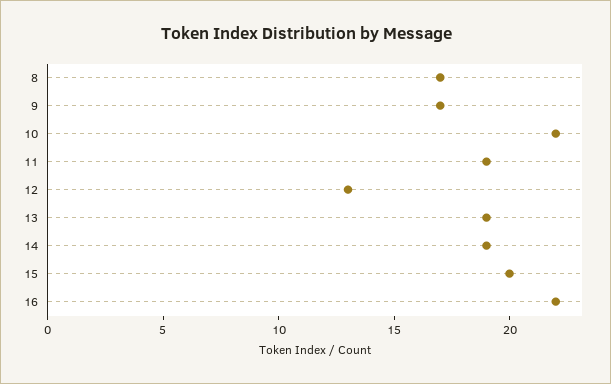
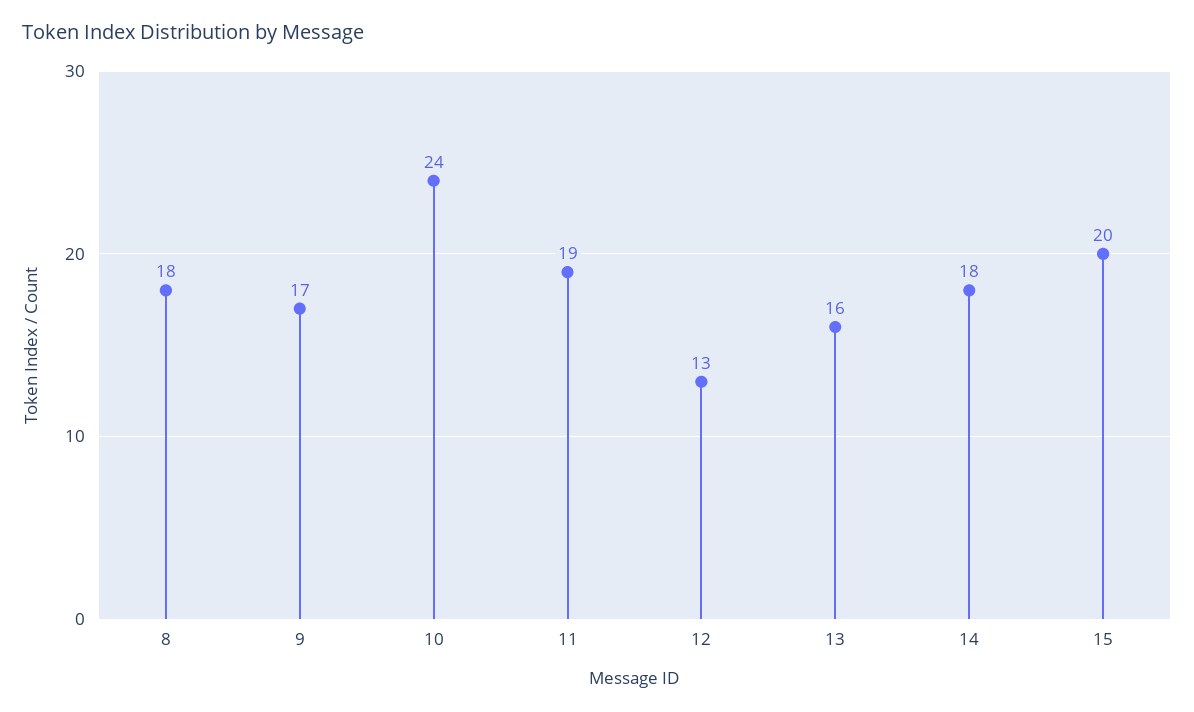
8: 17 -> 18
10: 22 -> 24
13: 19 -> 16
14: 19 -> 18
16: 22 -> none

